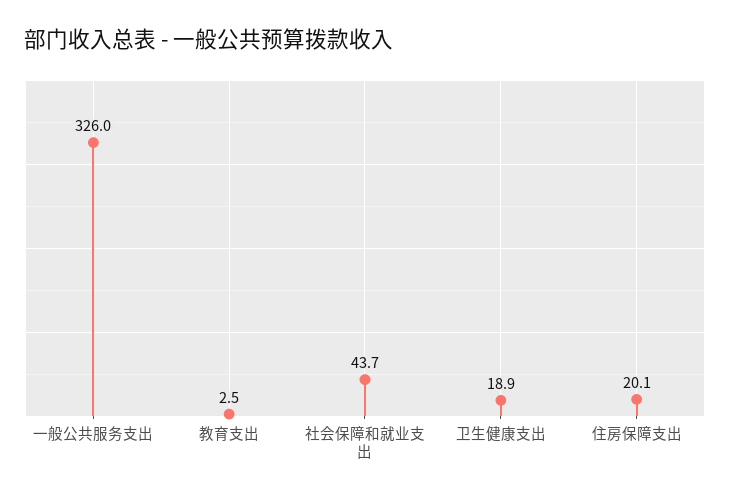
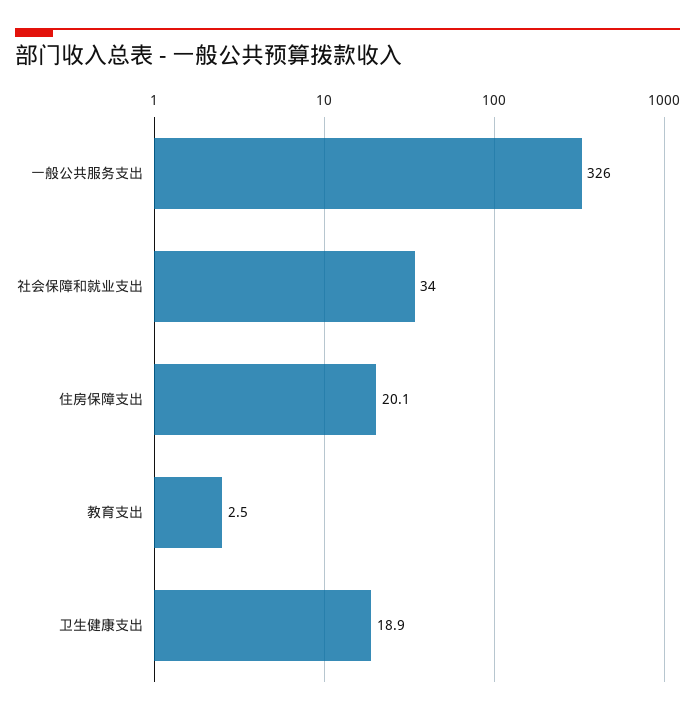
社会保障和就业支出: 43.7 -> 34

